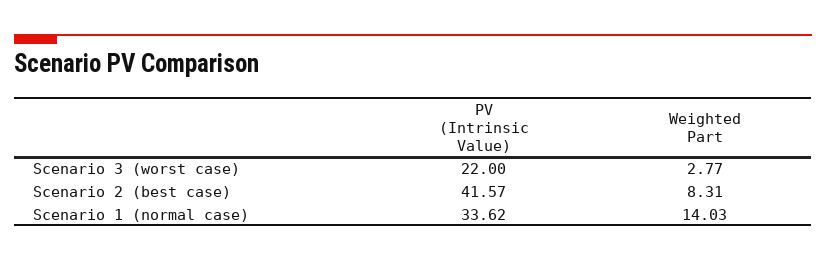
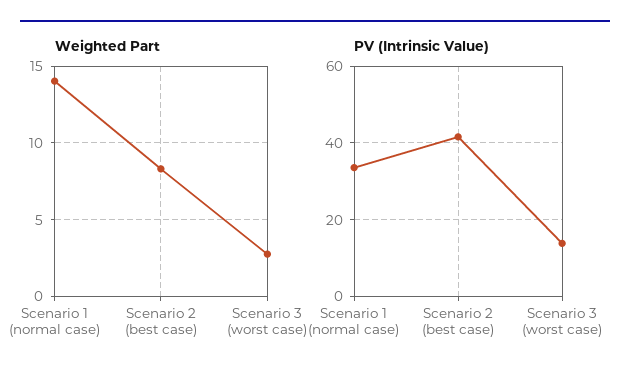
PV (Intrinsic Value), Scenario 3 (worst case): 22 -> 14

